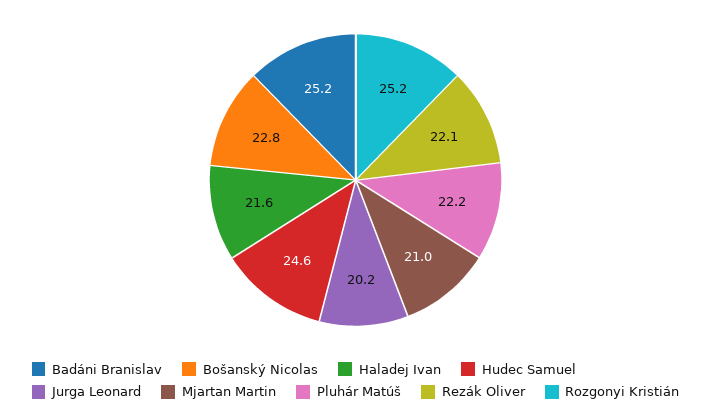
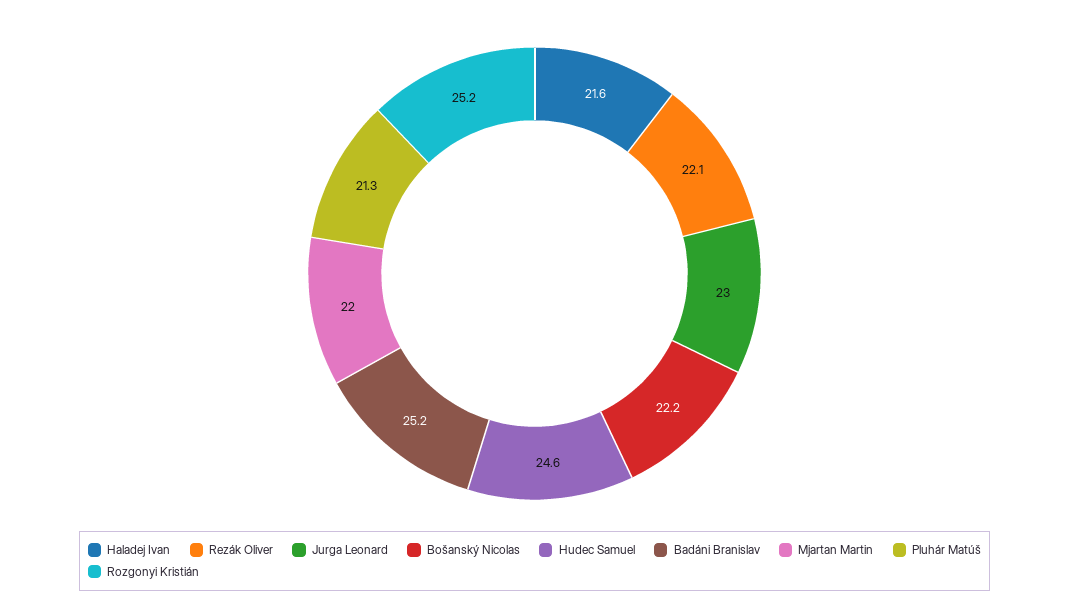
Bošanský Nicolas: 22.8 -> 22.2
Jurga Leonard: 20.2 -> 23
Mjartan Martin: 21 -> 22
Pluhár Matúš: 22.2 -> 21.3

